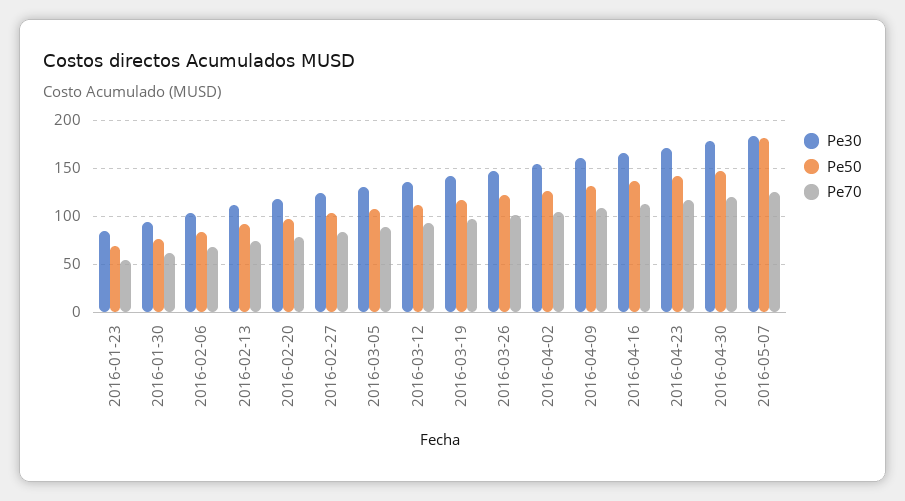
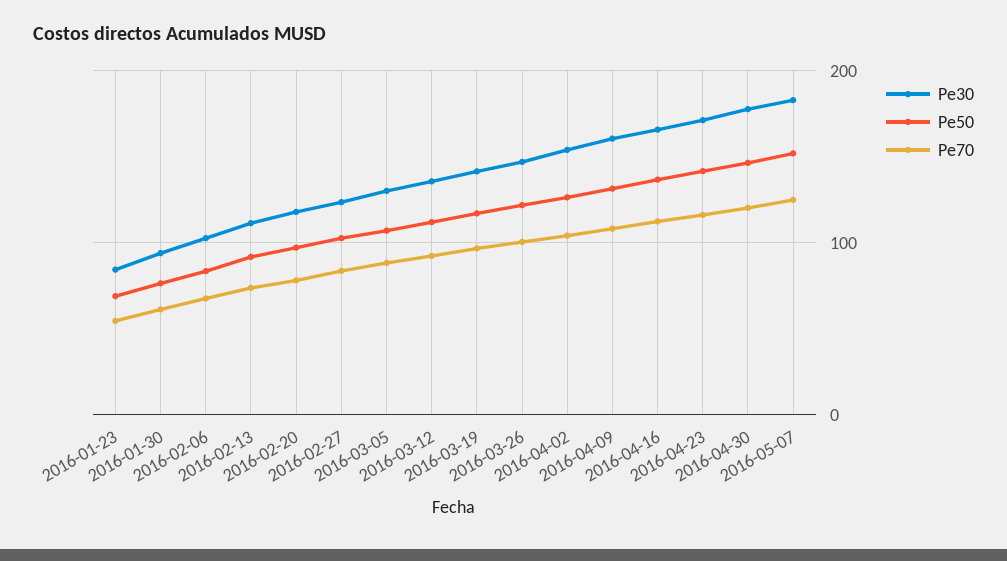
Pe50, 2016-05-07: 180 -> 150

